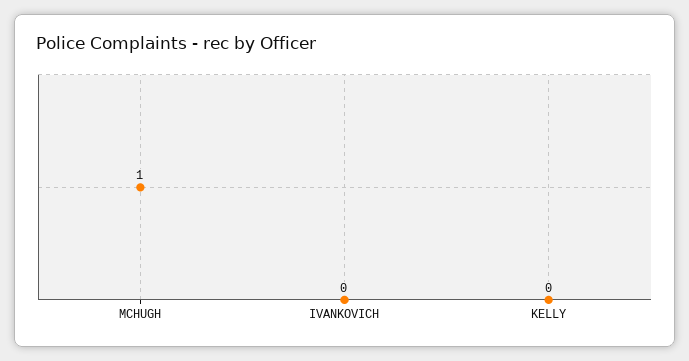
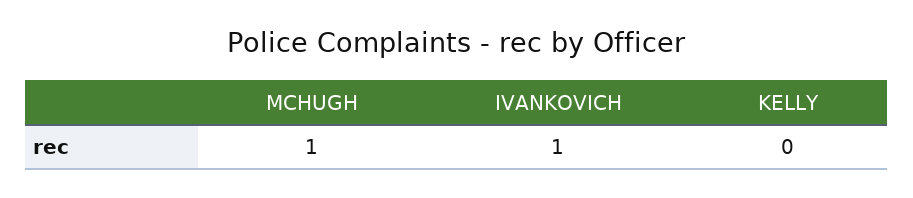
IVANKOVICH: 0 -> 1

